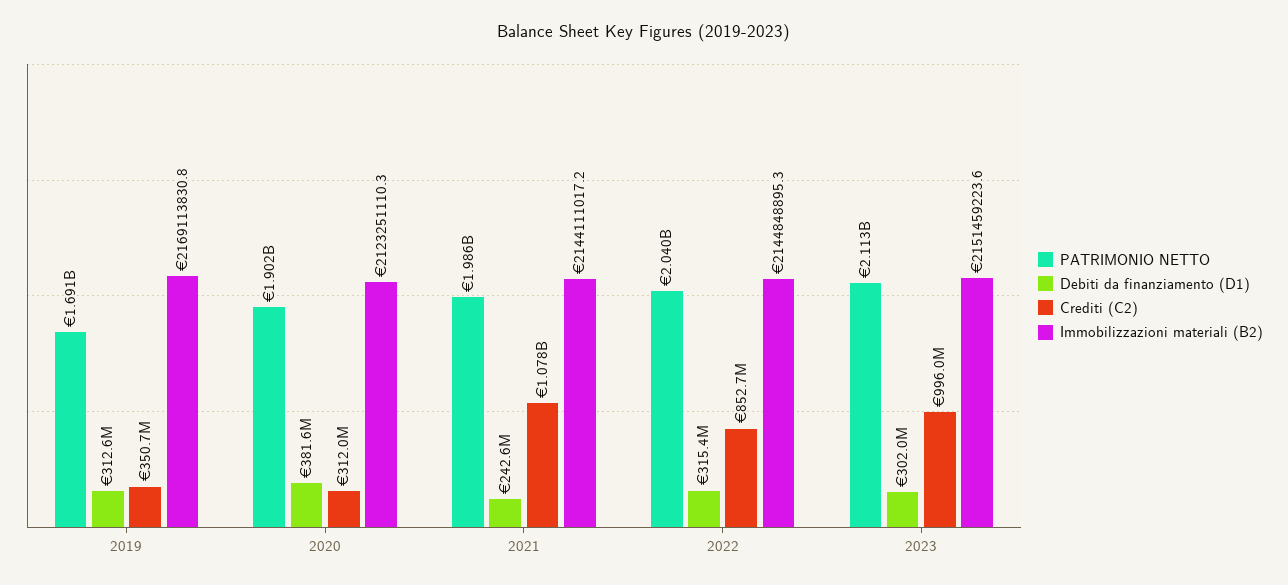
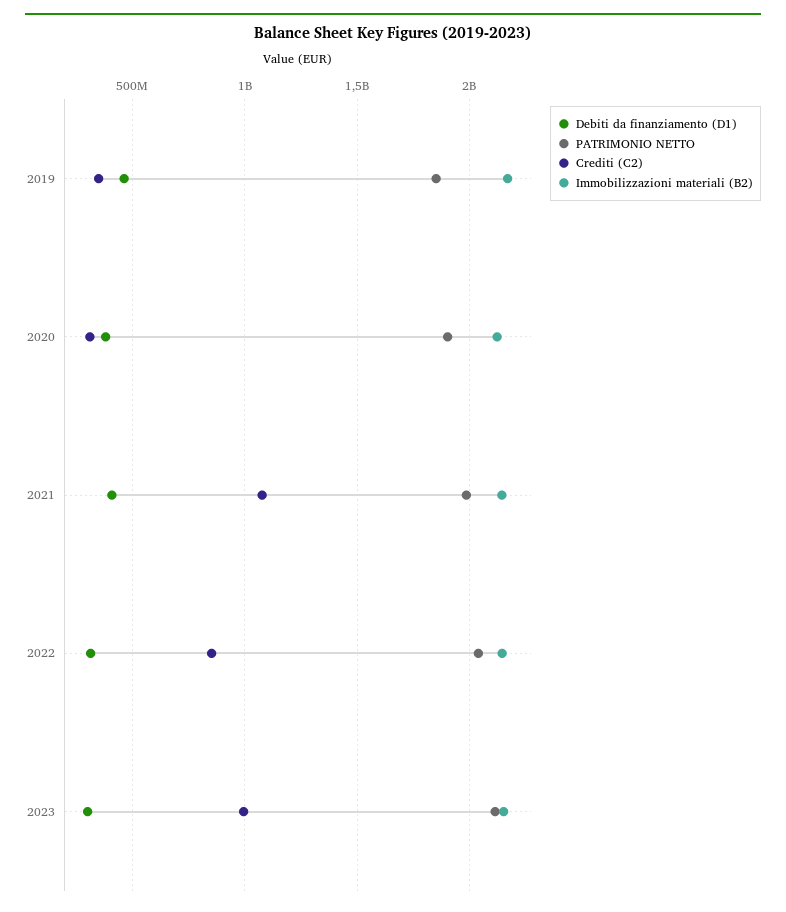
PATRIMONIO NETTO, 2019: 1691000000 -> 1850000000
Debiti da finanziamento (D1), 2019: 312600000 -> 450000000
Debiti da finanziamento (D1), 2021: 242600000 -> 400000000

